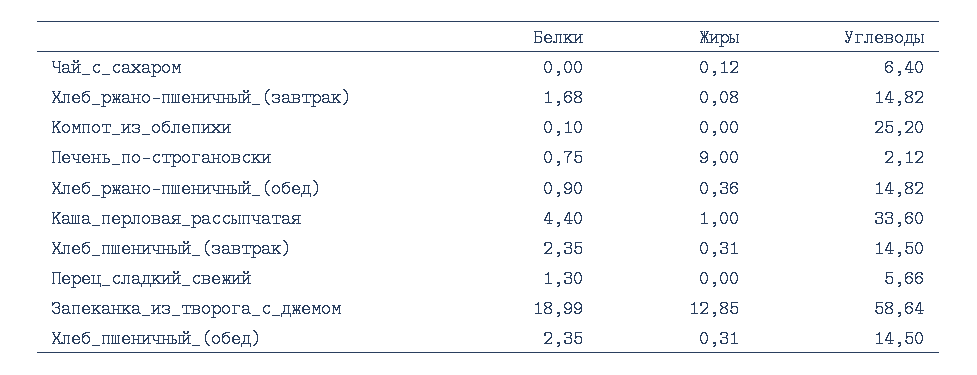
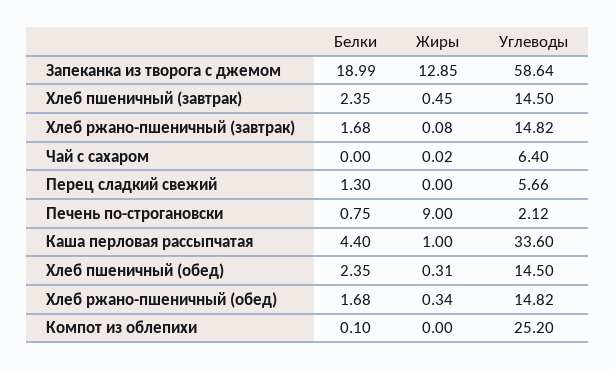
Жиры, Чай_с_сахаром: 0.12 -> 0.02
Белки, Хлеб_ржано-пшеничный_(обед): 0.9 -> 1.68
Жиры, Хлеб_ржано-пшеничный_(обед): 0.36 -> 0.34
Жиры, Хлеб_пшеничный_(завтрак): 0.31 -> 0.45

